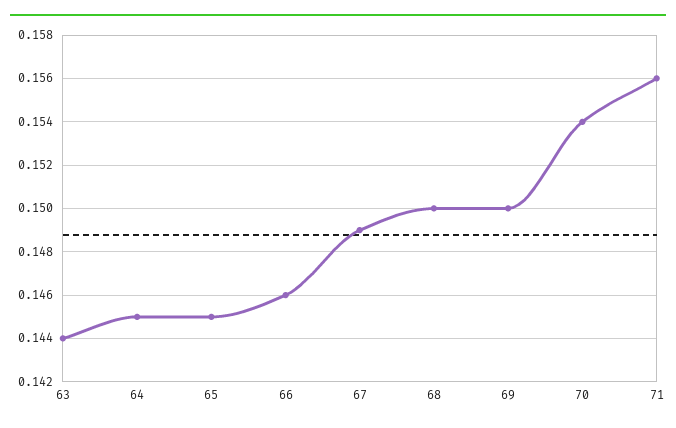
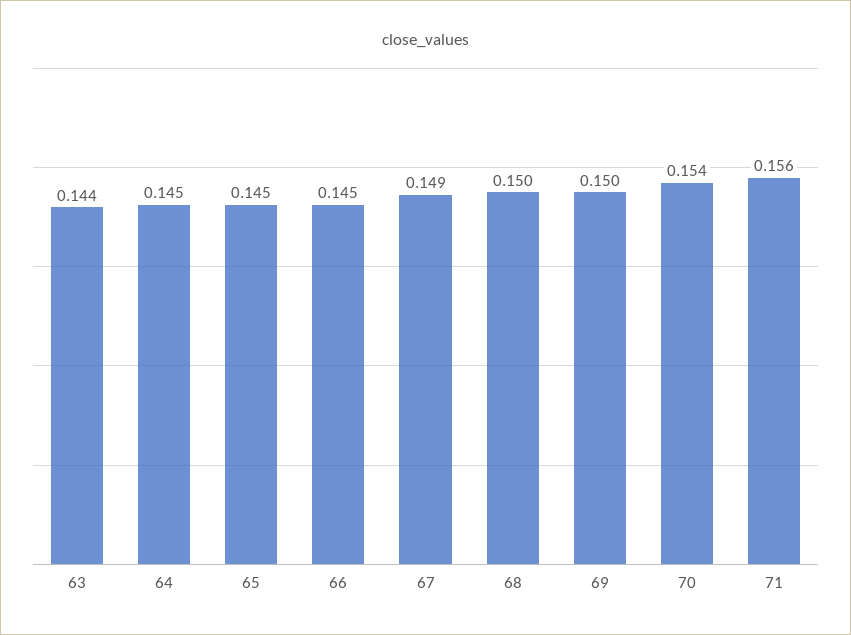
66: 0.146 -> 0.145

